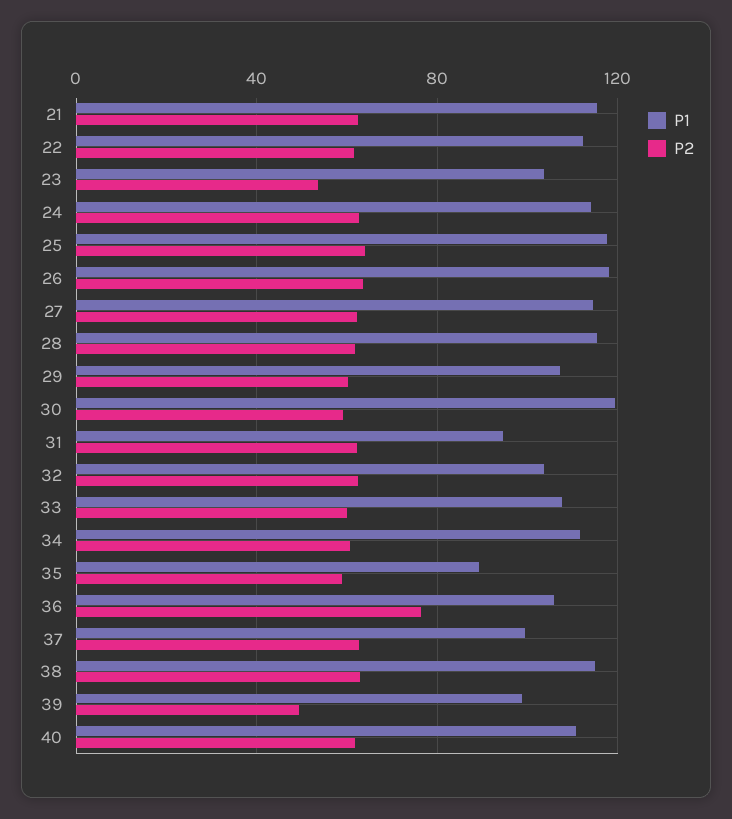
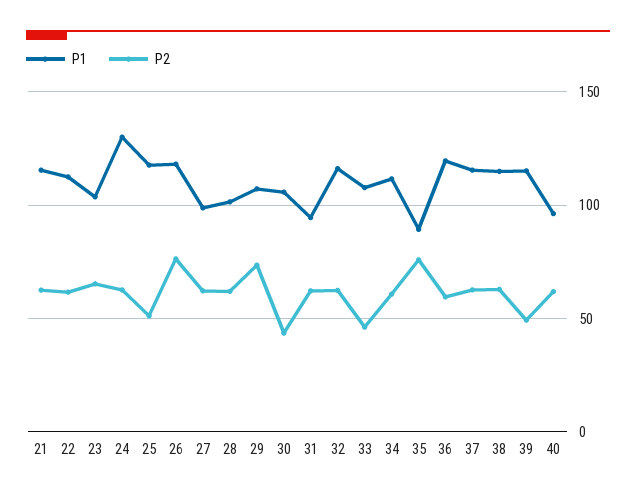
P2, 23: 55 -> 65
P1, 24: 115 -> 130
P2, 25: 65 -> 50
P2, 26: 65 -> 75
P1, 27: 115 -> 100
P1, 28: 115 -> 100
P2, 29: 60 -> 75
P1, 30: 120 -> 105
P2, 30: 60 -> 45
P1, 32: 105 -> 115
P2, 33: 60 -> 45
P2, 35: 60 -> 75
P1, 36: 105 -> 120
P2, 36: 75 -> 60
P1, 37: 100 -> 115
P1, 39: 100 -> 115
P1, 40: 110 -> 95

